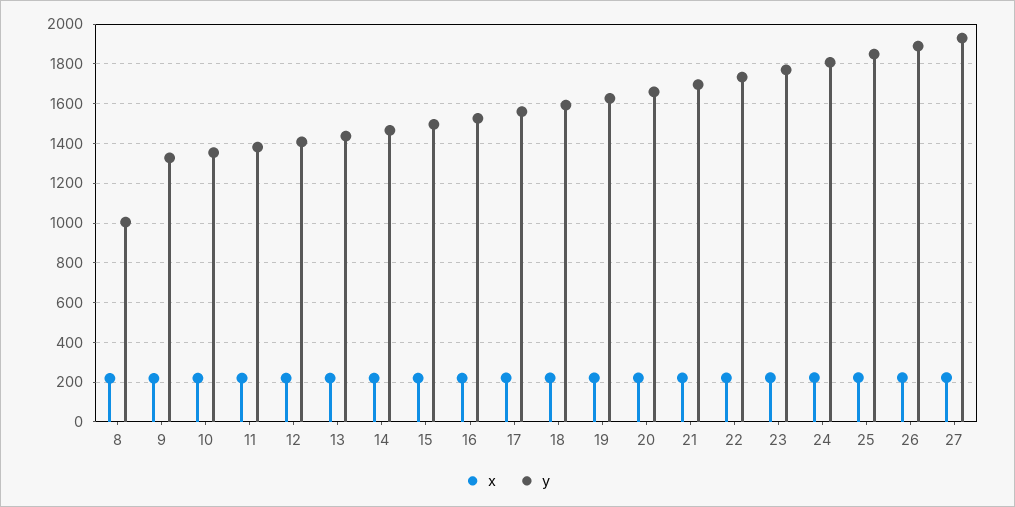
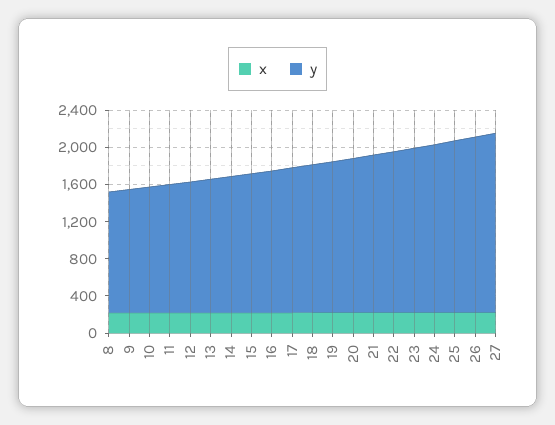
y, 8: 1000 -> 1300

